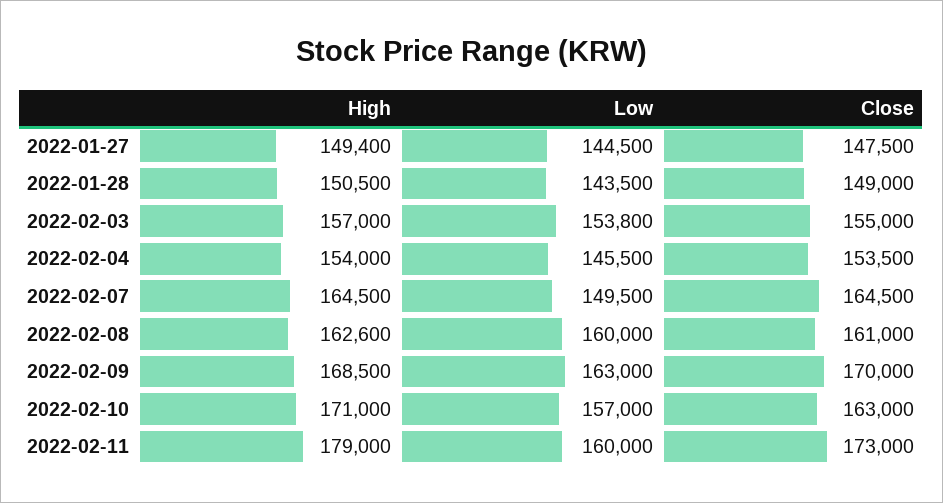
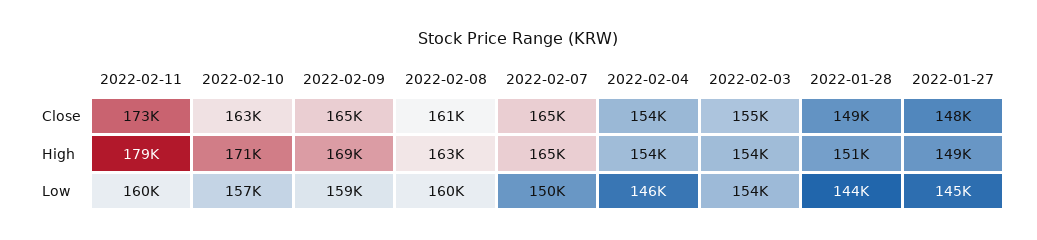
High, 2022-02-03: 157000 -> 154000
Low, 2022-02-09: 163000 -> 159000
Close, 2022-02-09: 170000 -> 165000

